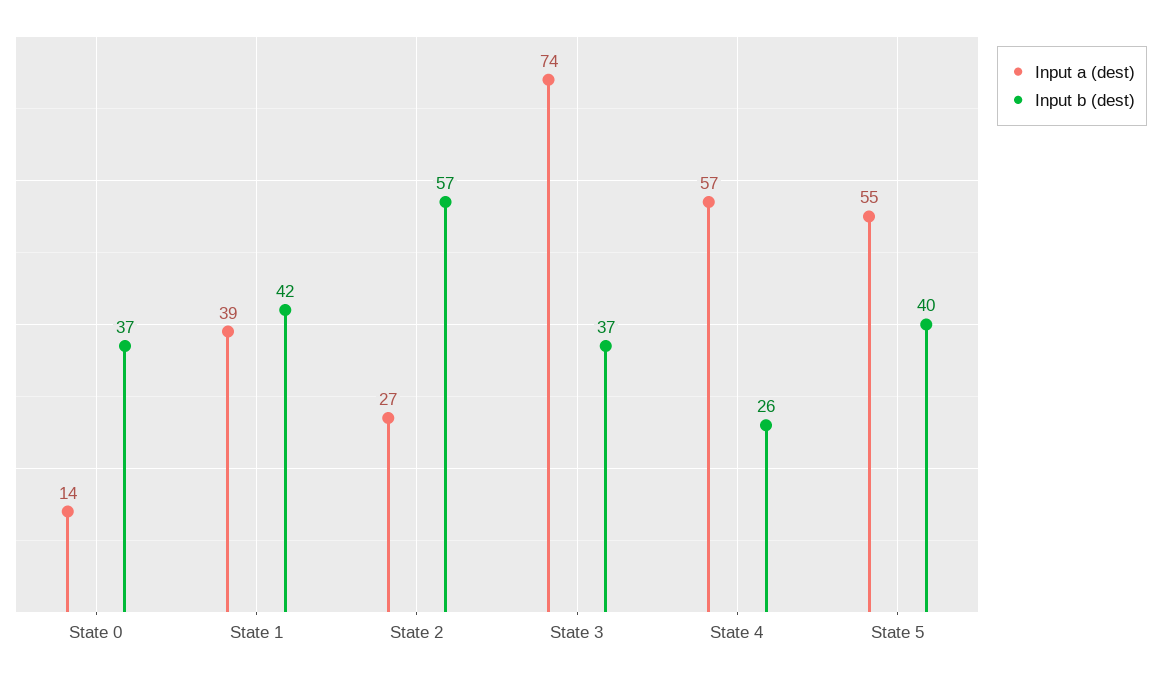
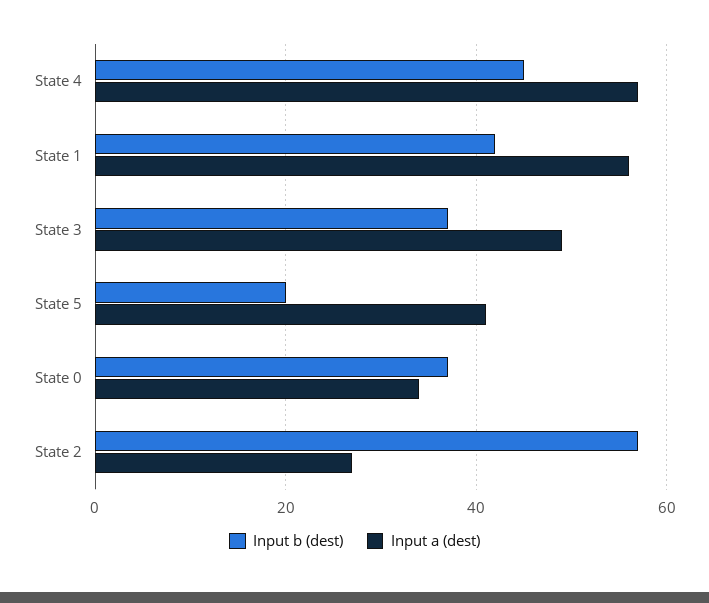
Input a (dest), State 0: 14 -> 35
Input a (dest), State 1: 39 -> 55
Input a (dest), State 3: 74 -> 50
Input b (dest), State 4: 26 -> 45
Input a (dest), State 5: 55 -> 40
Input b (dest), State 5: 40 -> 20

